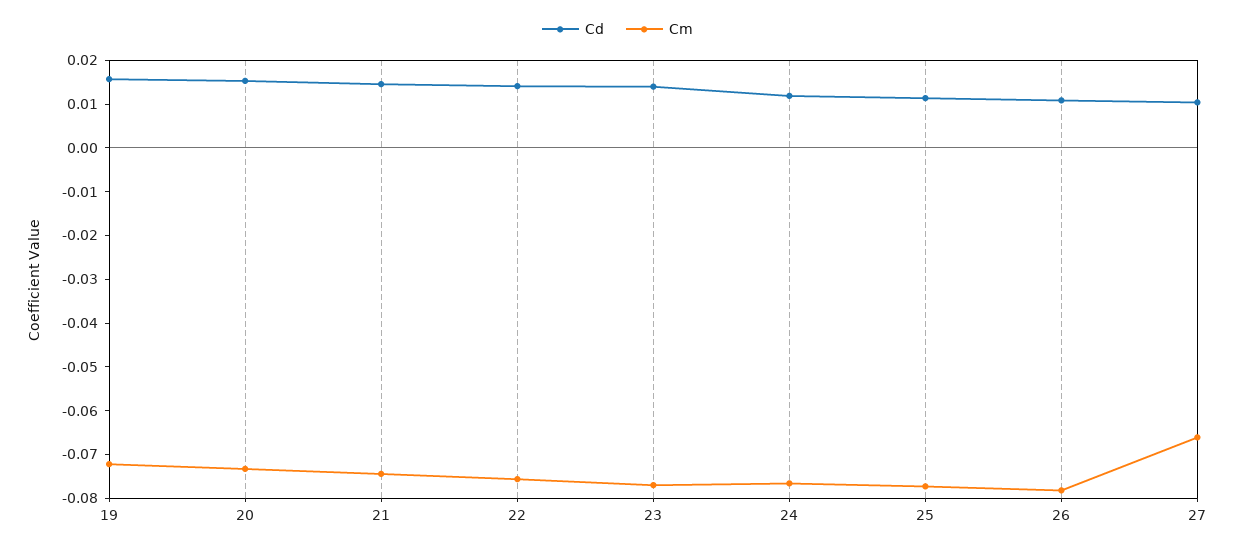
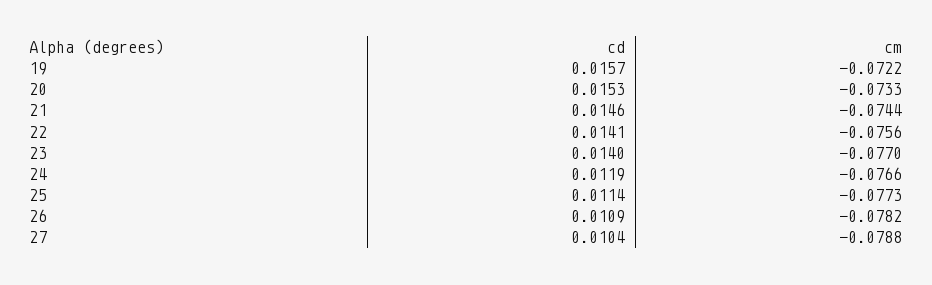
Cm, 27: -0.066 -> -0.0788

